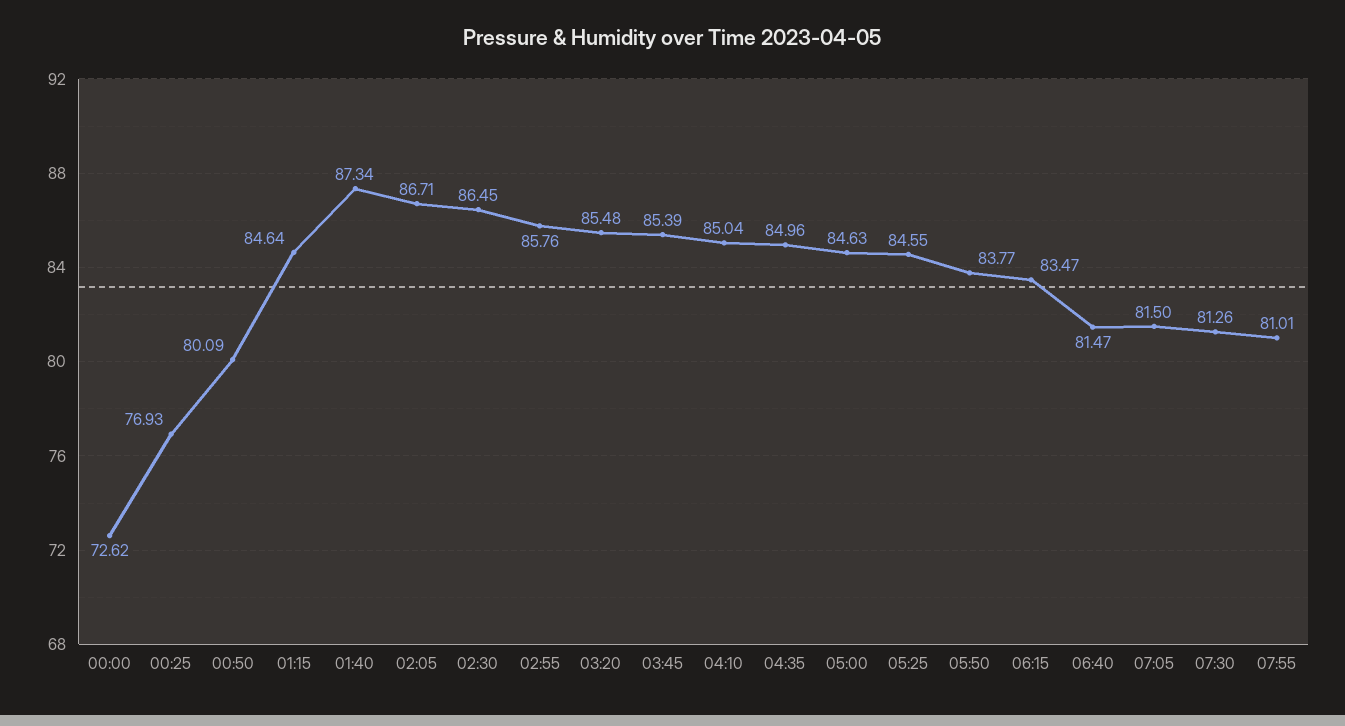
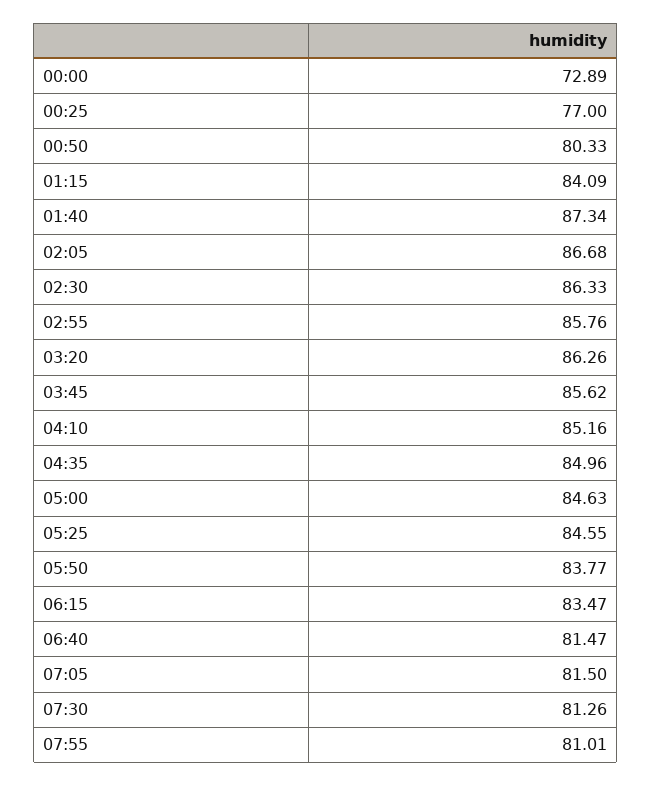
00:00: 72.62 -> 72.89
00:25: 76.93 -> 77
00:50: 80.09 -> 80.33
01:15: 84.64 -> 84.09
02:05: 86.71 -> 86.68
02:30: 86.45 -> 86.33
03:20: 85.48 -> 86.26
03:45: 85.39 -> 85.62
04:10: 85.04 -> 85.16

